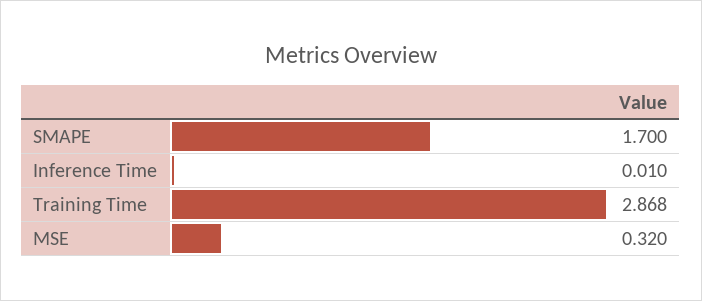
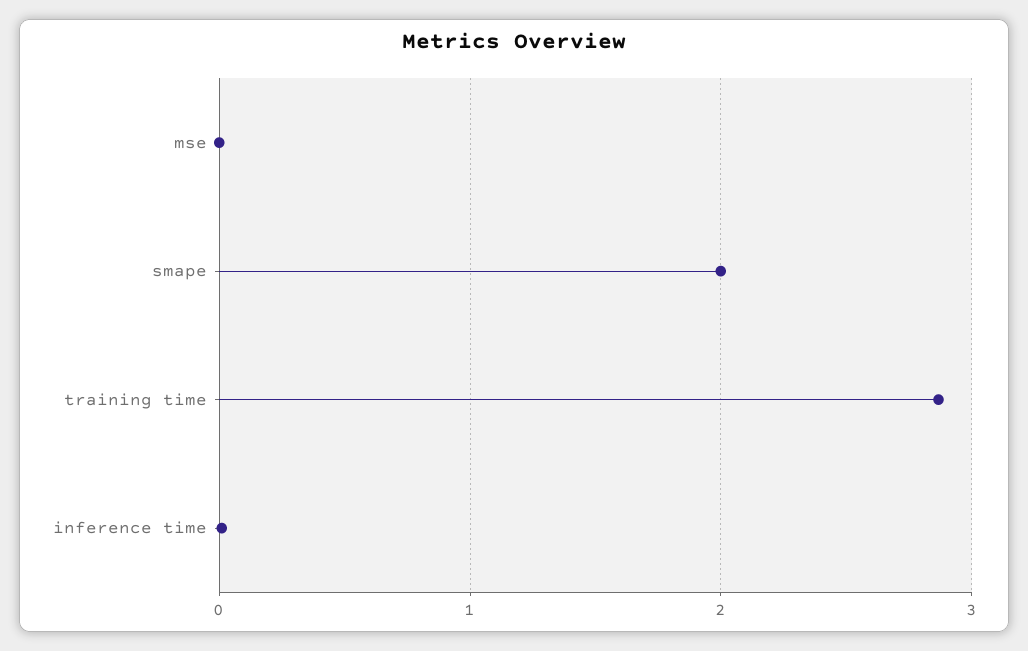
SMAPE: 1.7 -> 2
MSE: 0.32 -> 0

